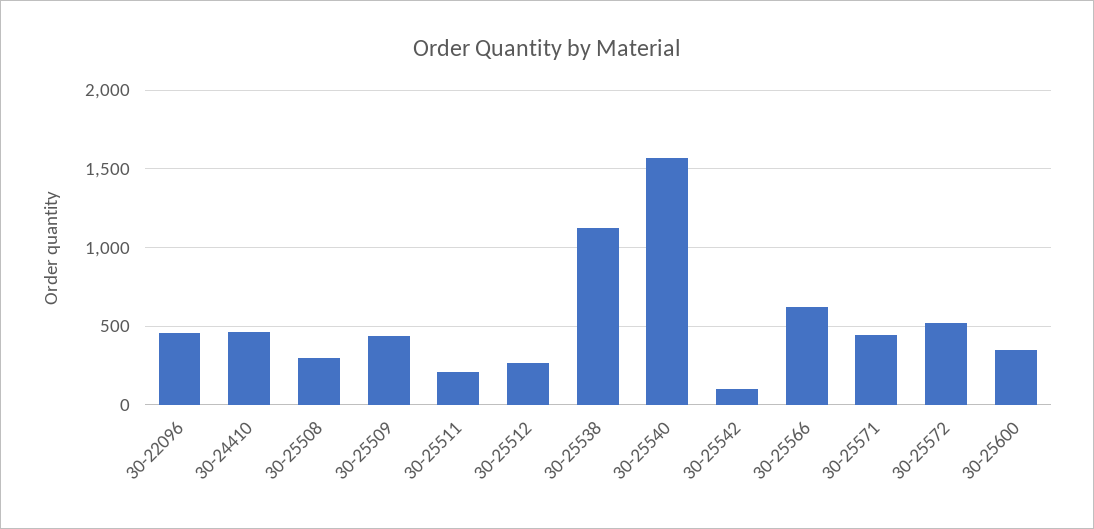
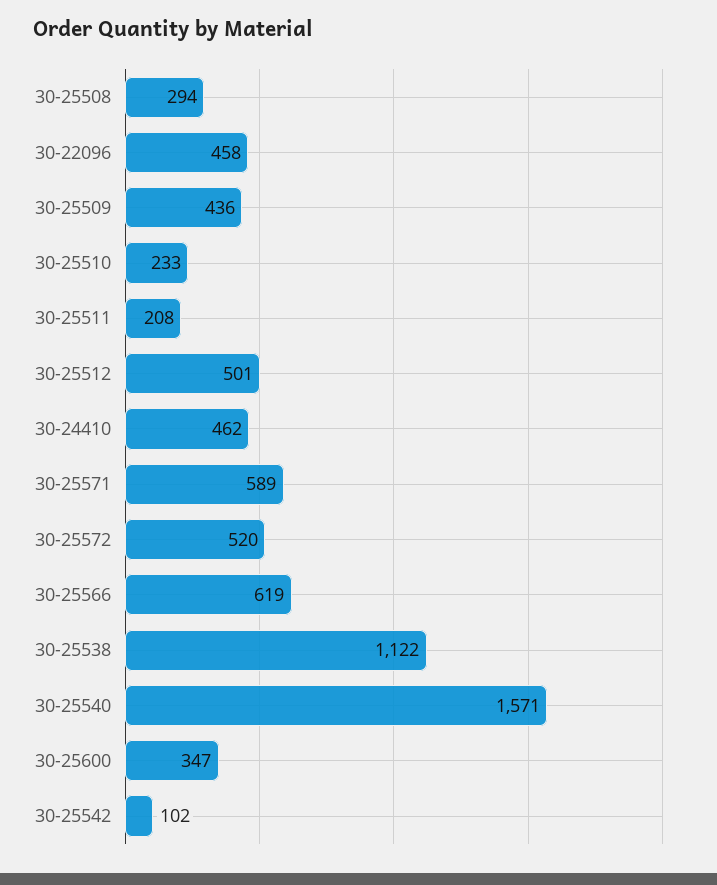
30-25512: 250 -> 501
30-25571: 450 -> 589
30-25510: none -> 233

